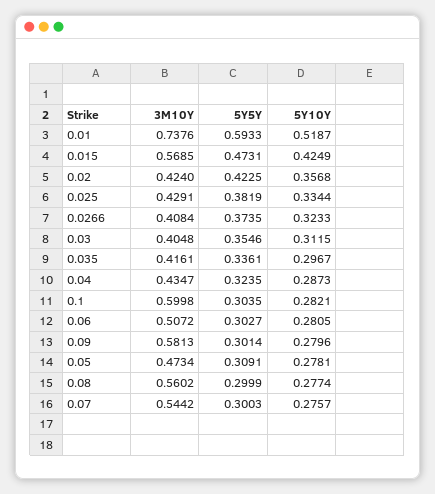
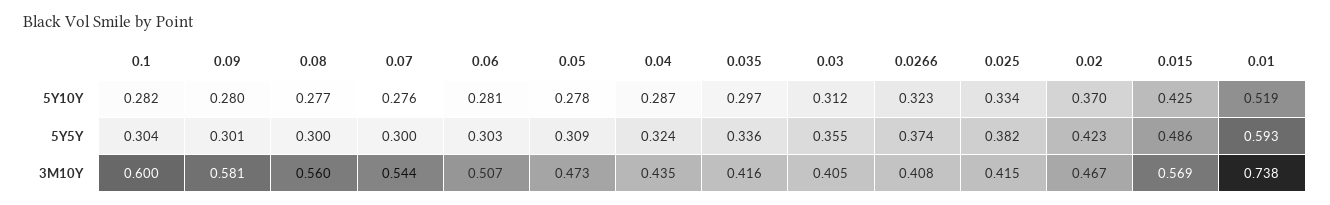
5Y5Y, 0.015: 0.4731 -> 0.486
3M10Y, 0.02: 0.424 -> 0.467
5Y10Y, 0.02: 0.3568 -> 0.37
3M10Y, 0.025: 0.4291 -> 0.415

